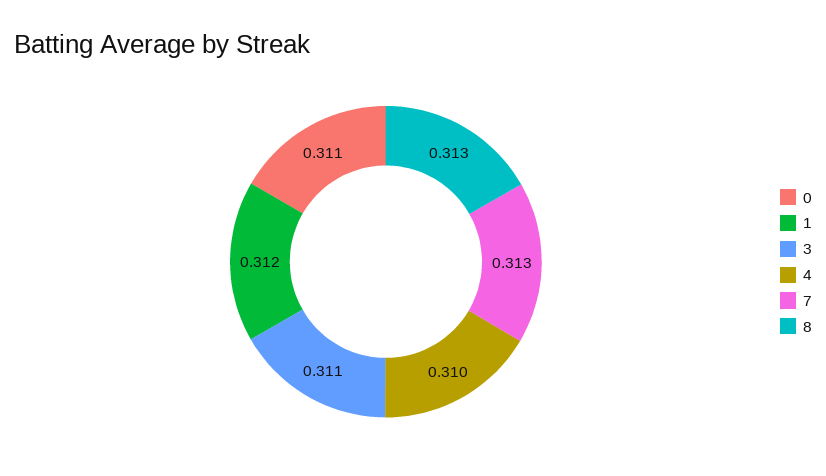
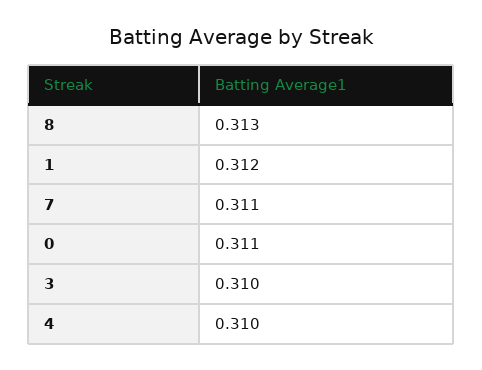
3: 0.311 -> 0.31
7: 0.313 -> 0.311

